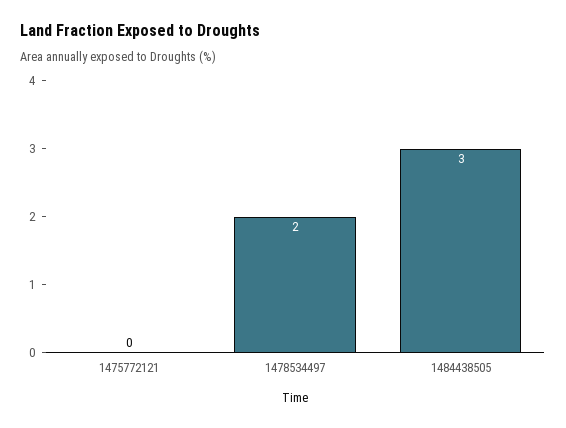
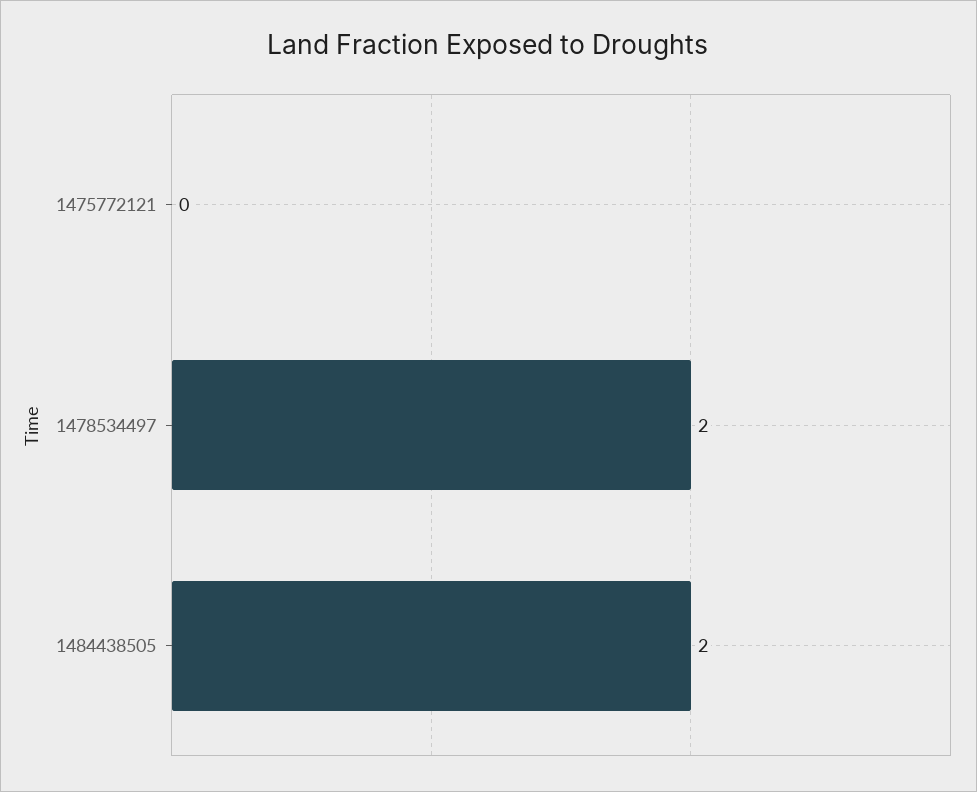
1484438505: 3 -> 2

